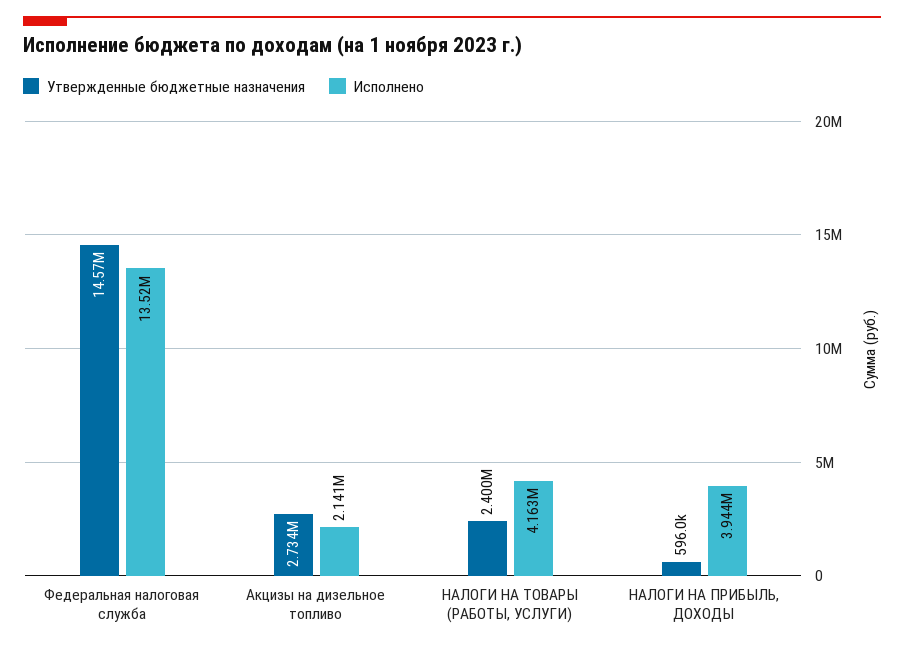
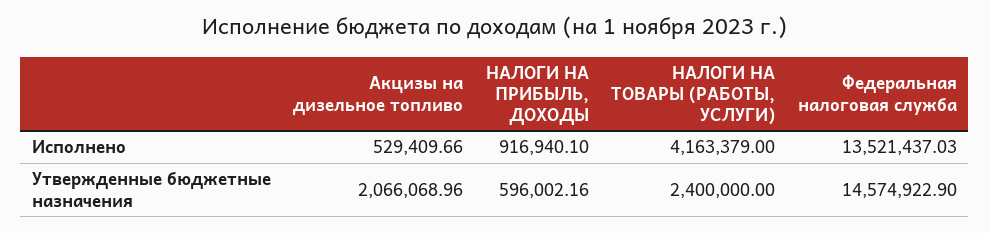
Утвержденные бюджетные назначения, Акцизы на дизельное топливо: 2734000 -> 2066068.96
Исполнено, Акцизы на дизельное топливо: 2141000 -> 529409.66
Исполнено, НАЛОГИ НА ПРИБЫЛЬ, ДОХОДЫ: 3944000 -> 916940.1

